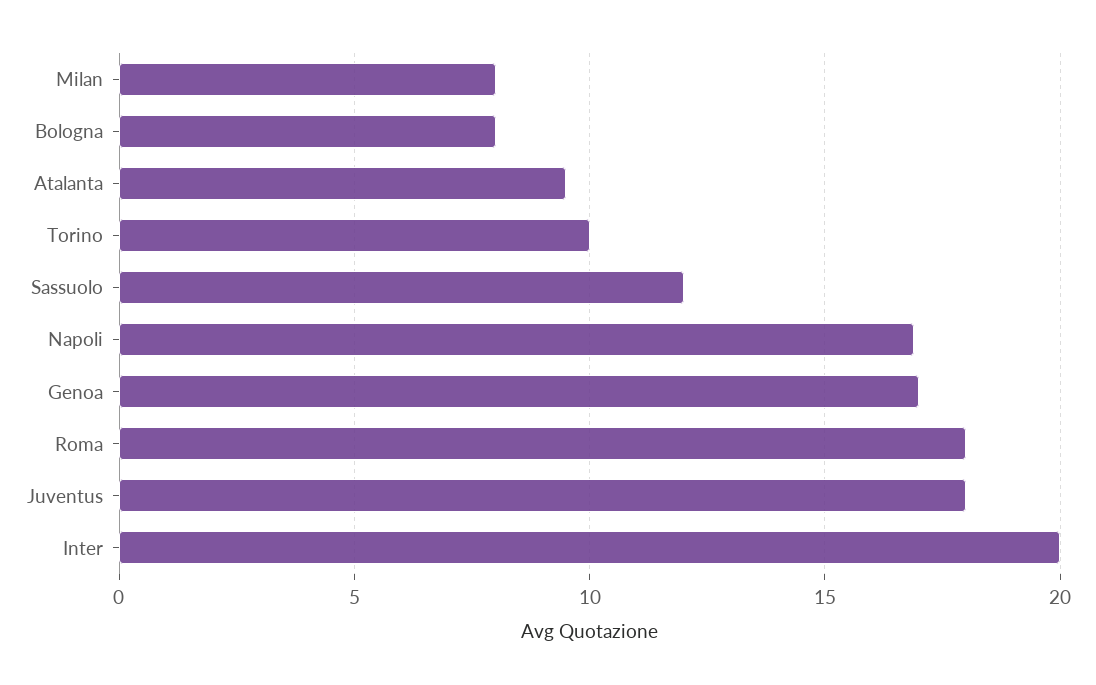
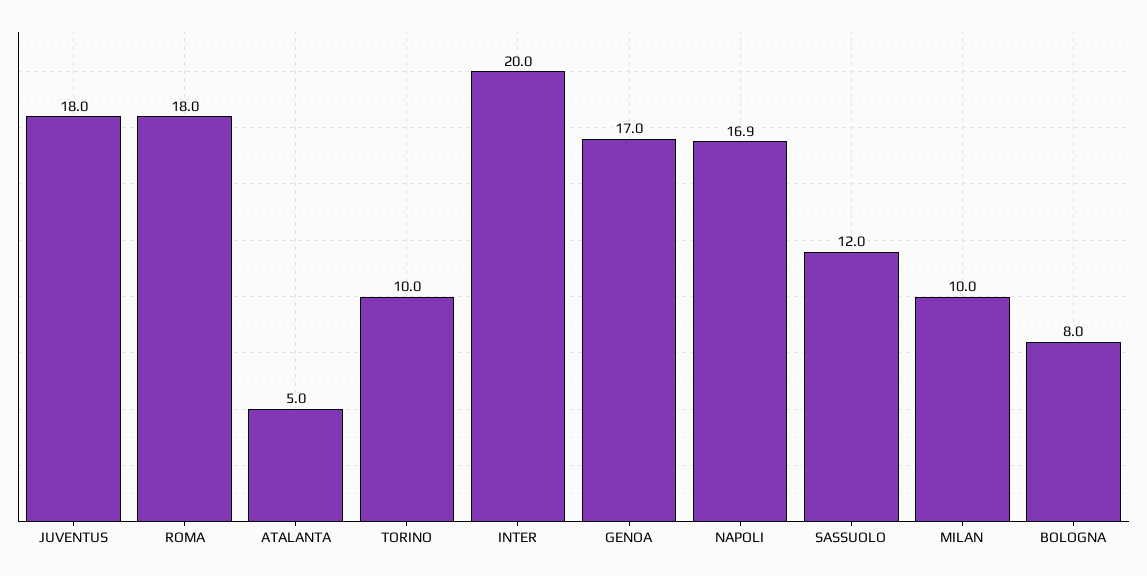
Milan: 8 -> 10
Atalanta: 9.5 -> 5

